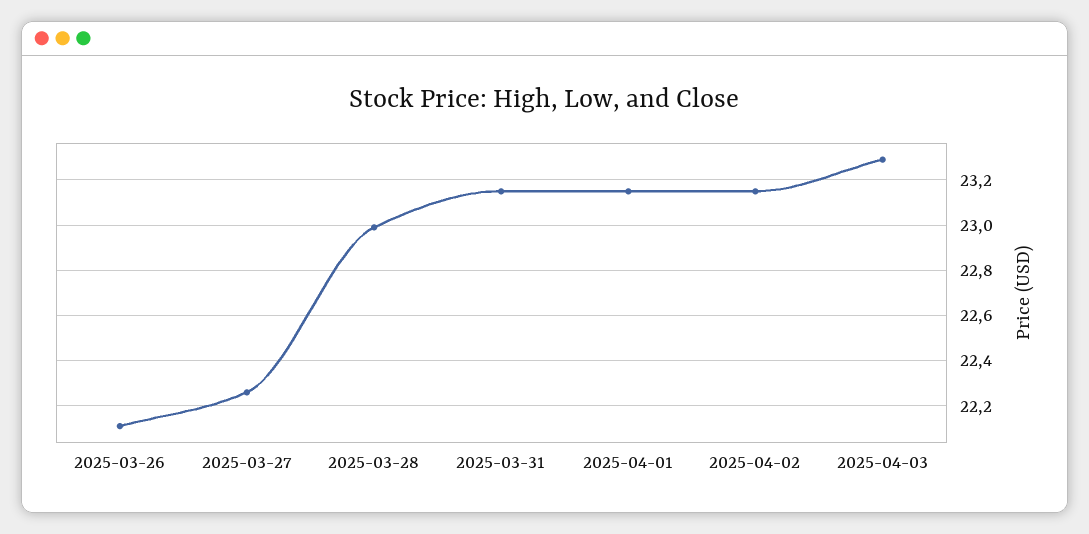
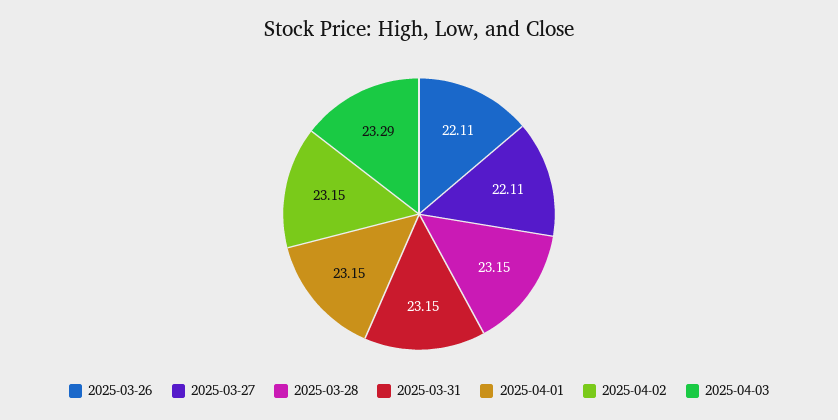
2025-03-27: 22.25 -> 22.11
2025-03-28: 23 -> 23.15

